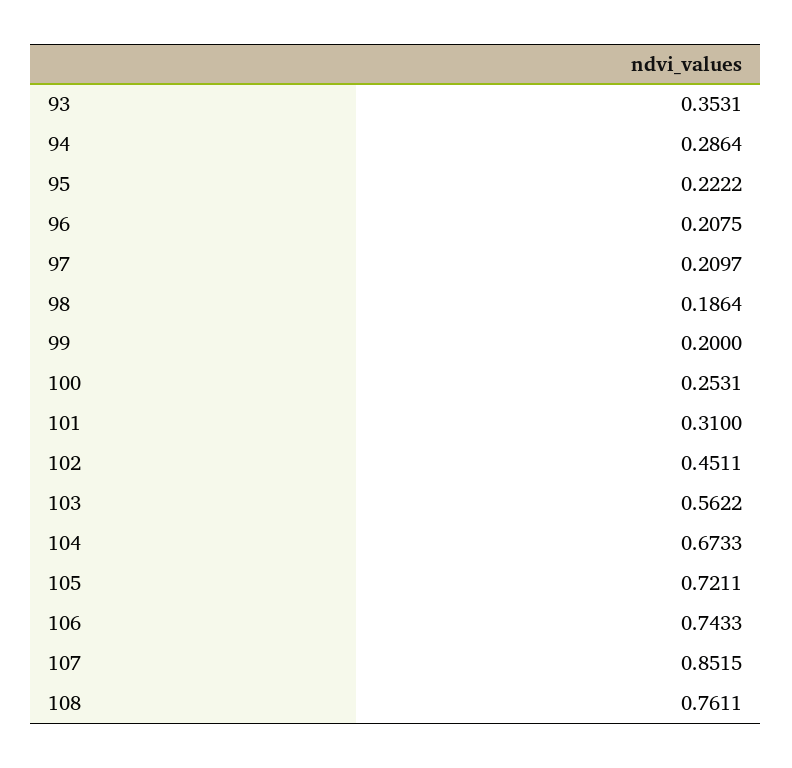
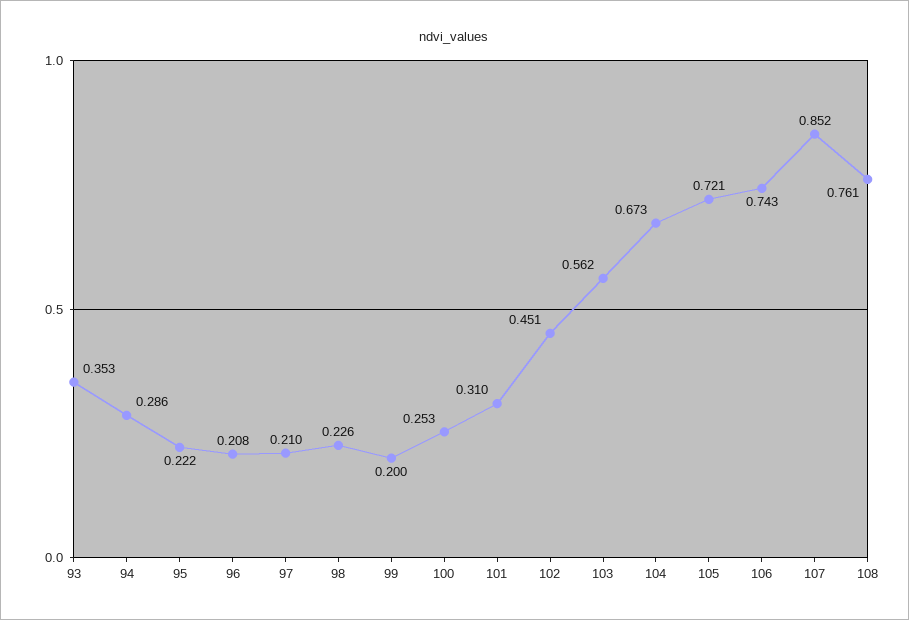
98: 0.1864 -> 0.226

